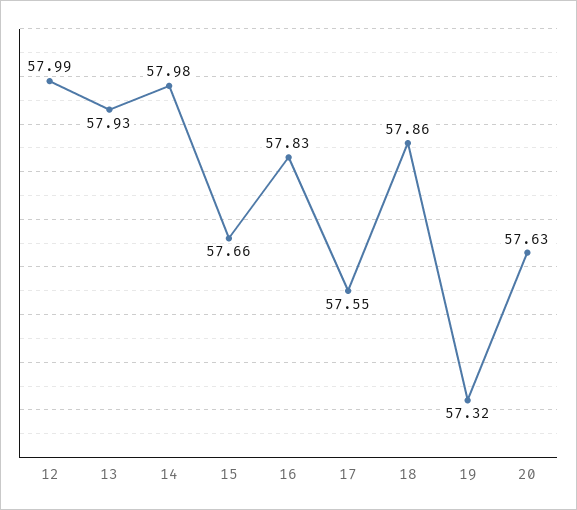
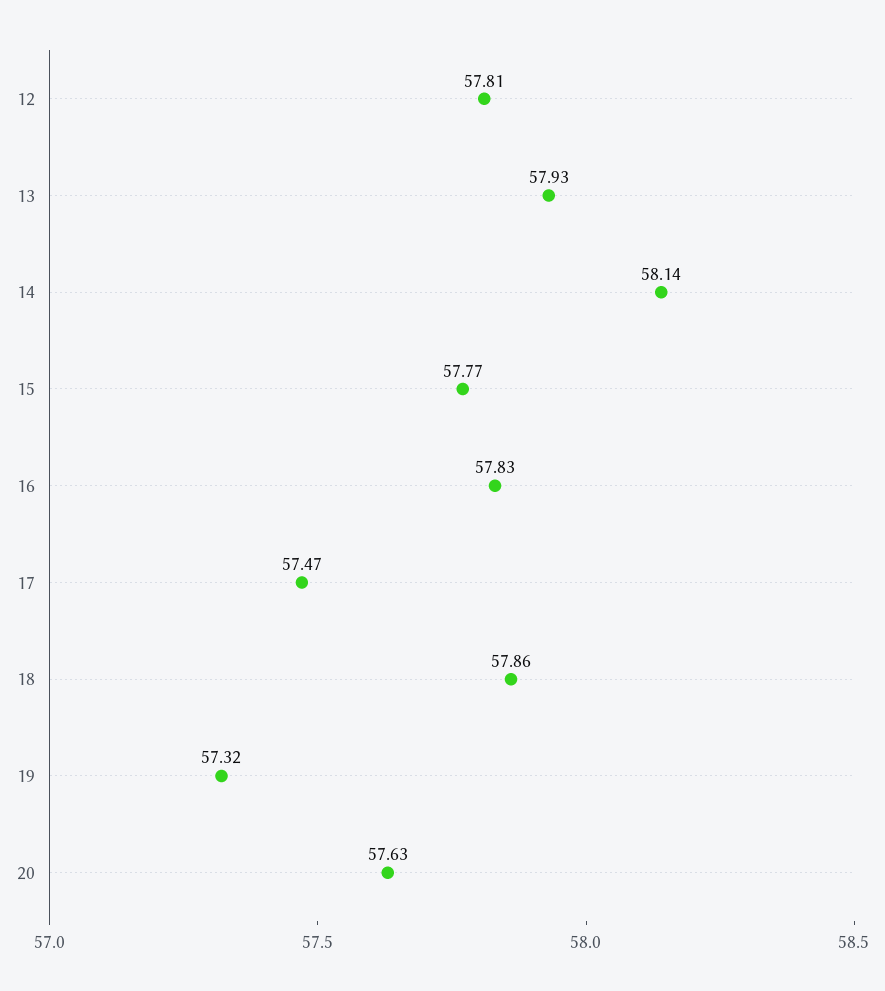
12: 57.99 -> 57.81
14: 57.98 -> 58.14
15: 57.66 -> 57.77
17: 57.55 -> 57.47

